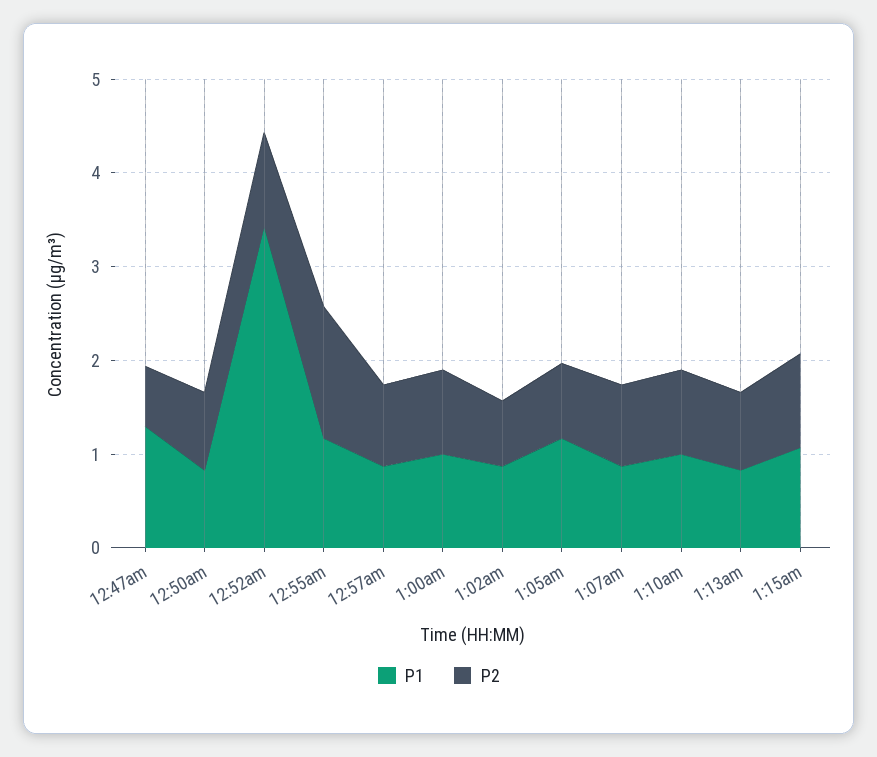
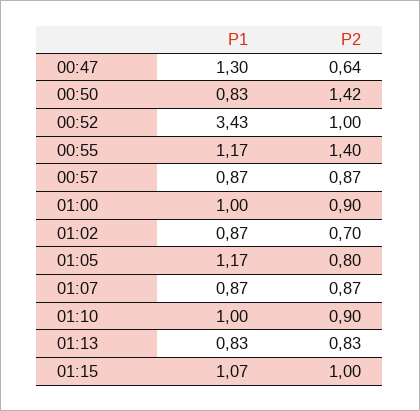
P2, 12:50am: 0.8 -> 1.42

